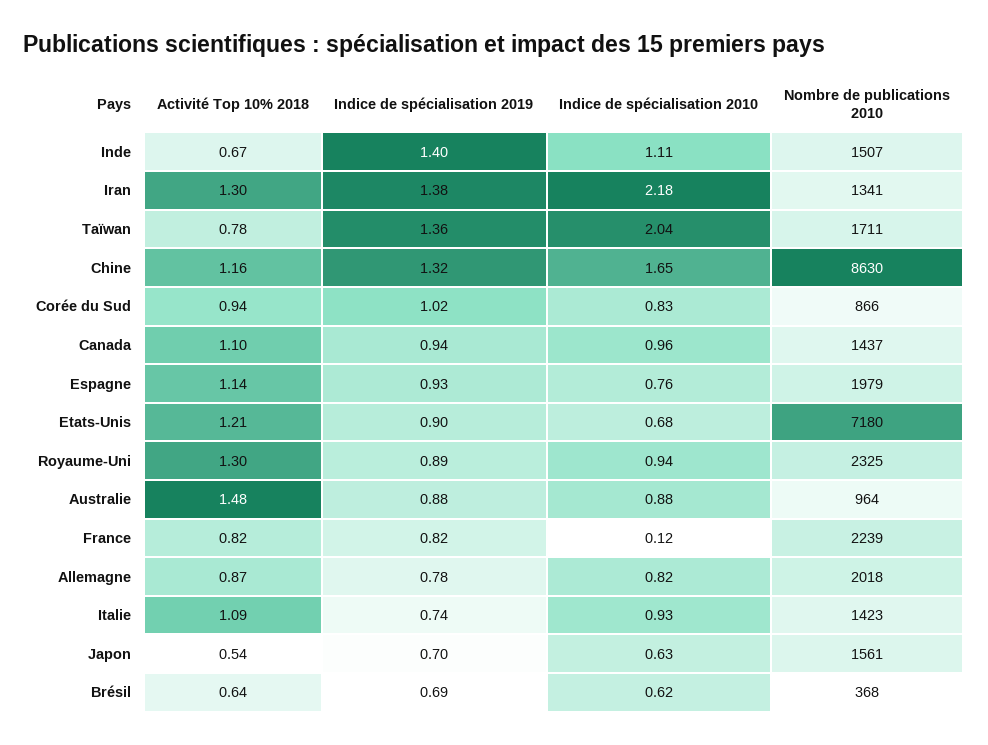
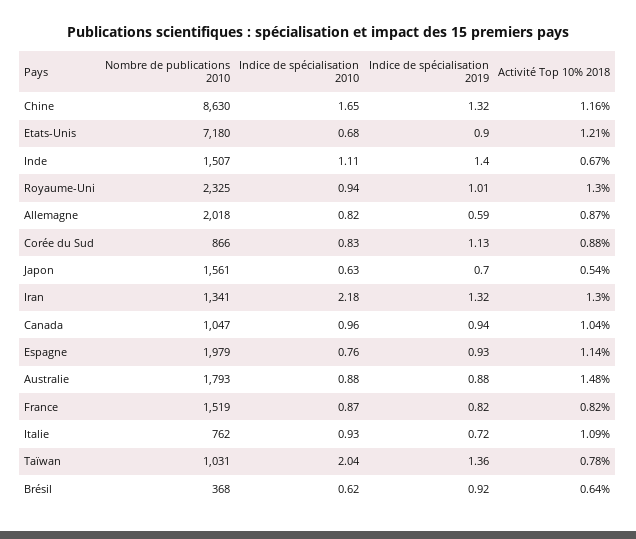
Indice de spécialisation 2019, Iran: 1.38 -> 1.32
Nombre de publications 2010, Taïwan: 1711 -> 1031
Activité Top 10% 2018, Corée du Sud: 0.94 -> 0.88
Indice de spécialisation 2019, Corée du Sud: 1.02 -> 1.13
Activité Top 10% 2018, Canada: 1.1 -> 1.04
Nombre de publications 2010, Canada: 1437 -> 1047
Indice de spécialisation 2019, Royaume-Uni: 0.89 -> 1.01
Nombre de publications 2010, Australie: 964 -> 1793
Indice de spécialisation 2010, France: 0.12 -> 0.87
Nombre de publications 2010, France: 2239 -> 1519
Indice de spécialisation 2019, Allemagne: 0.78 -> 0.59
Indice de spécialisation 2019, Italie: 0.74 -> 0.72
Nombre de publications 2010, Italie: 1423 -> 762
Indice de spécialisation 2019, Brésil: 0.69 -> 0.92

